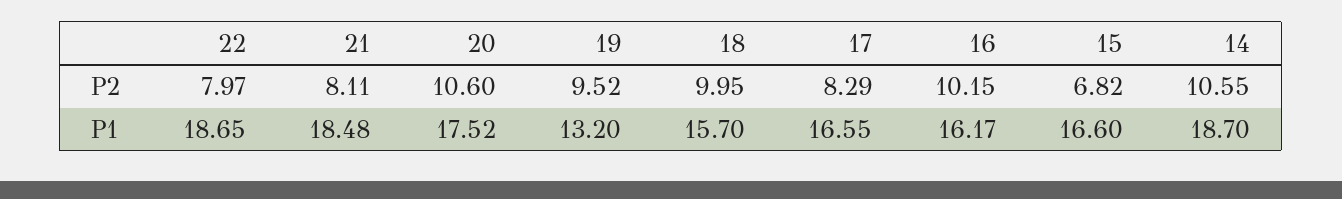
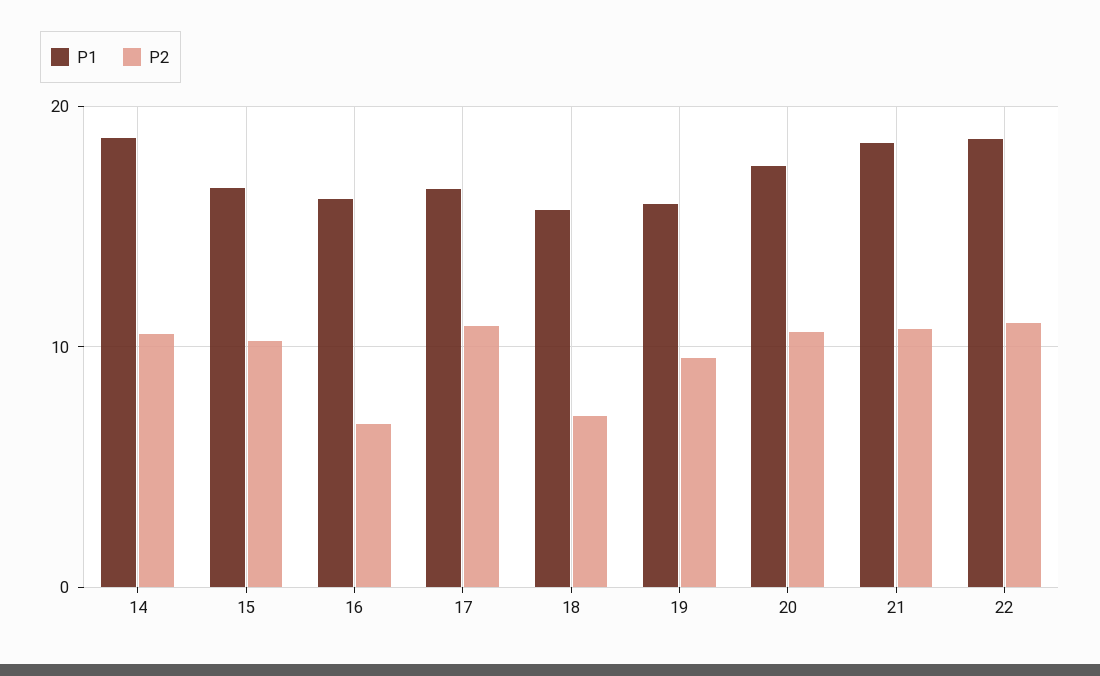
P2, 22: 7.97 -> 11
P2, 21: 8.11 -> 11
P2, 18: 9.95 -> 7
P2, 17: 8.29 -> 11
P2, 16: 10.15 -> 7
P2, 15: 6.82 -> 10
P1, 19: 13.2 -> 16

